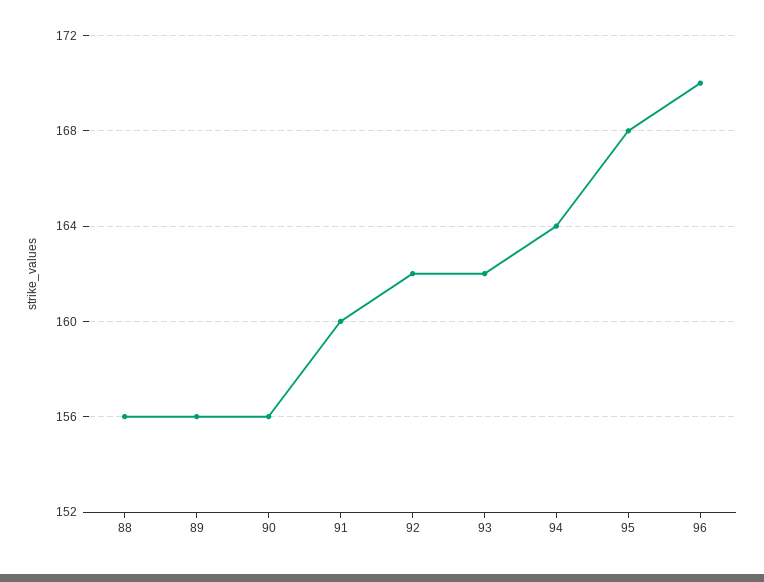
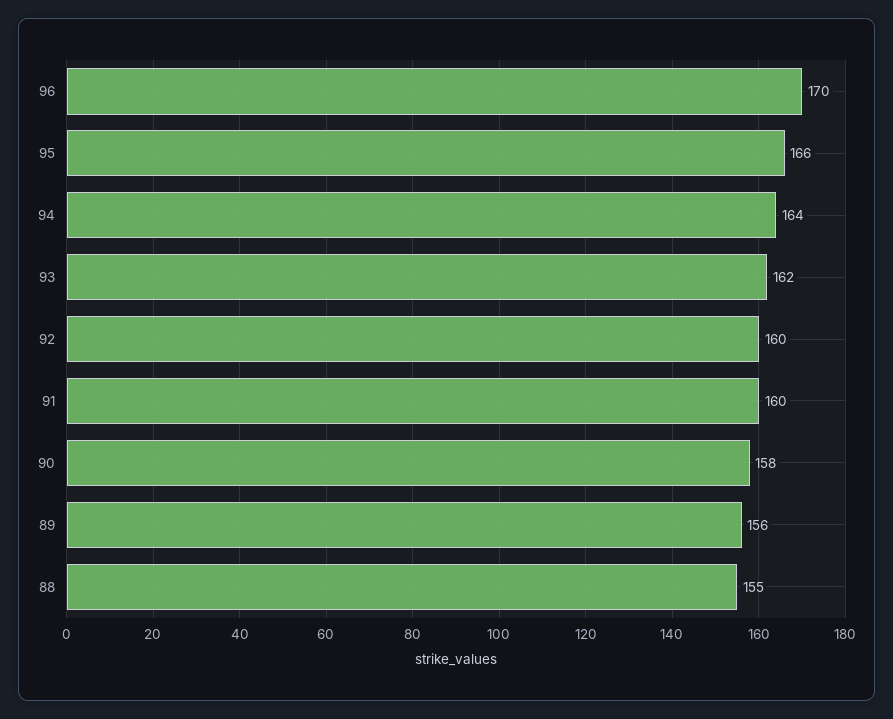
88: 156 -> 155
90: 156 -> 158
92: 162 -> 160
95: 168 -> 166

